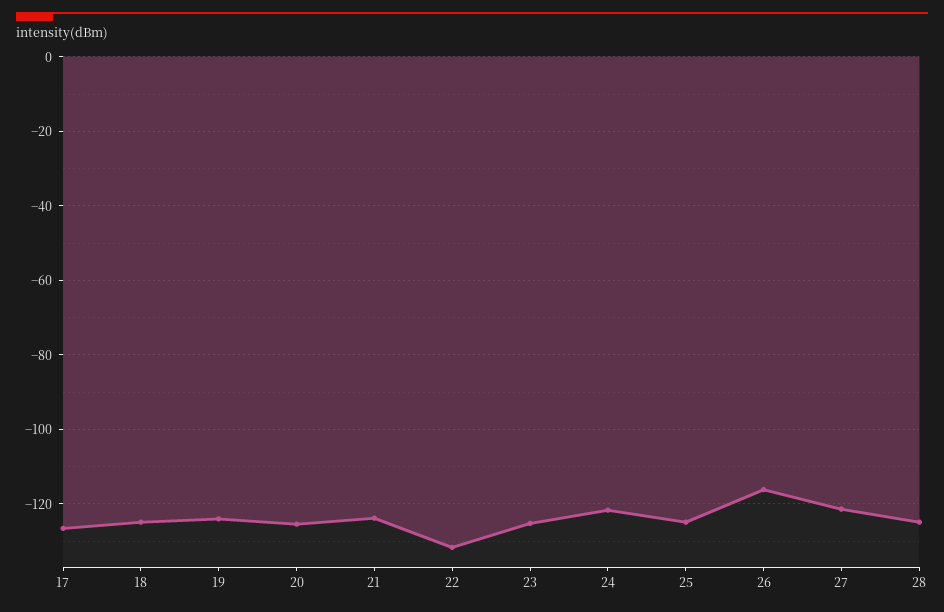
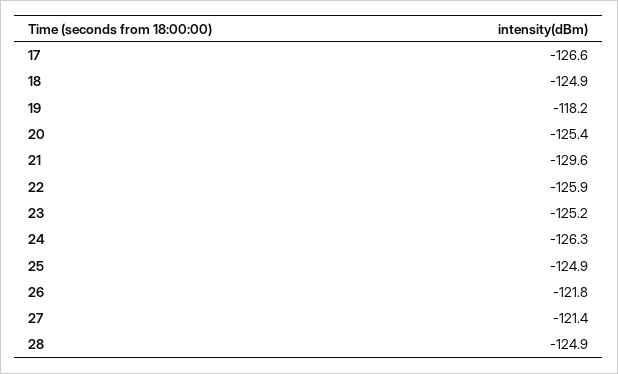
19: -124 -> -118.2
21: -124 -> -129.6
22: -132 -> -125.9
24: -122 -> -126.3
26: -116 -> -121.8

